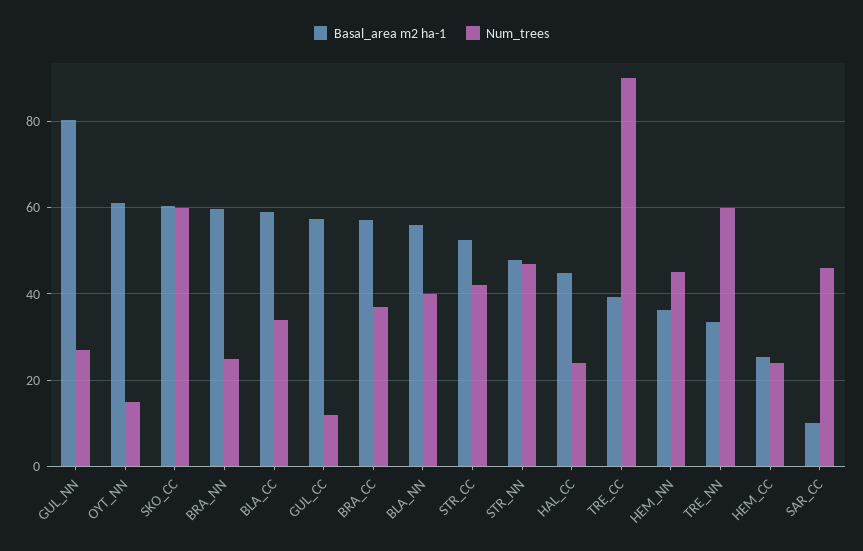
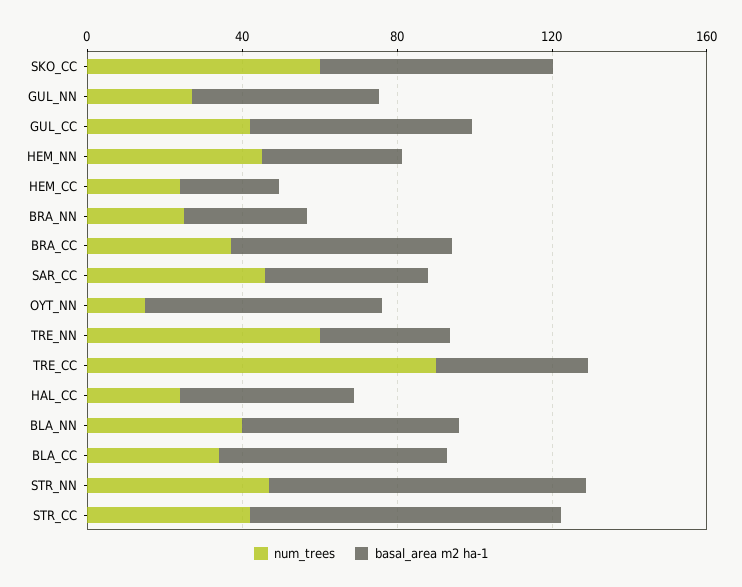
Basal_area m2 ha-1, GUL_NN: 80 -> 50
Basal_area m2 ha-1, BRA_NN: 60 -> 30
Num_trees, GUL_CC: 12 -> 40
Basal_area m2 ha-1, STR_CC: 52 -> 80
Basal_area m2 ha-1, STR_NN: 48 -> 80
Basal_area m2 ha-1, SAR_CC: 10 -> 40

